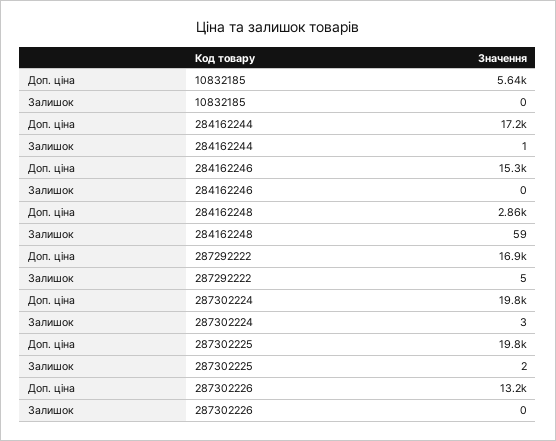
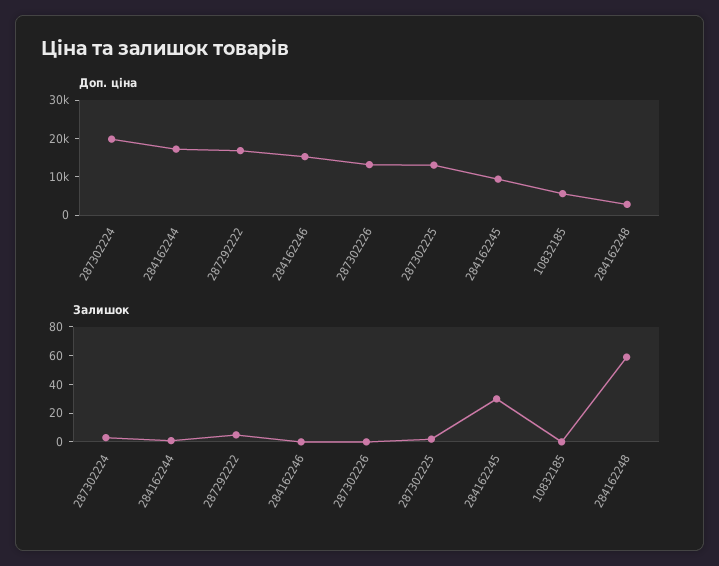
Доп. ціна, 287302225: 19800 -> 12500
Доп. ціна, 284162245: none -> 10000
Залишок, 284162245: none -> 30

